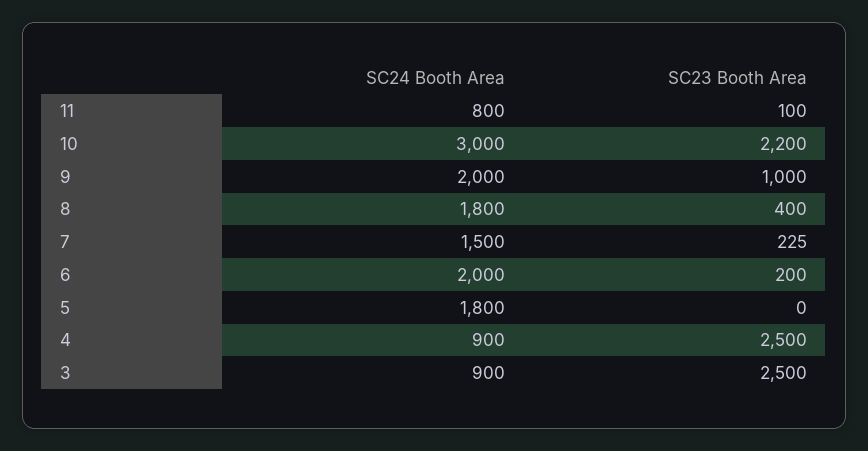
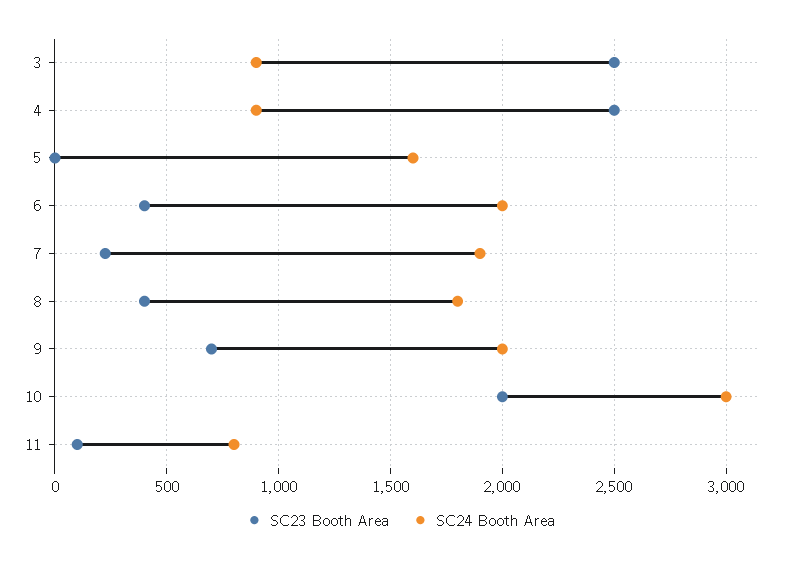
SC23 Booth Area, 10: 2200 -> 2000
SC23 Booth Area, 9: 1000 -> 700
SC24 Booth Area, 7: 1500 -> 1900
SC23 Booth Area, 6: 200 -> 400
SC24 Booth Area, 5: 1800 -> 1600

